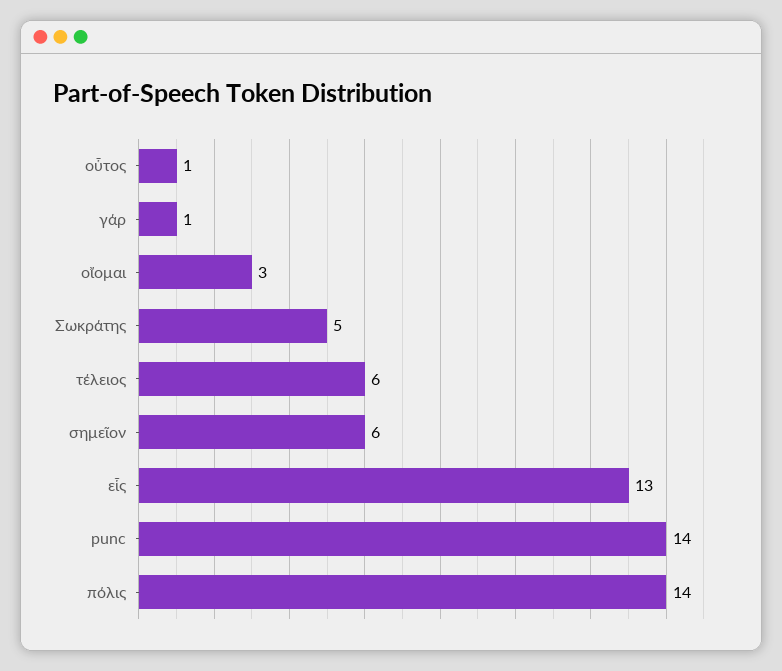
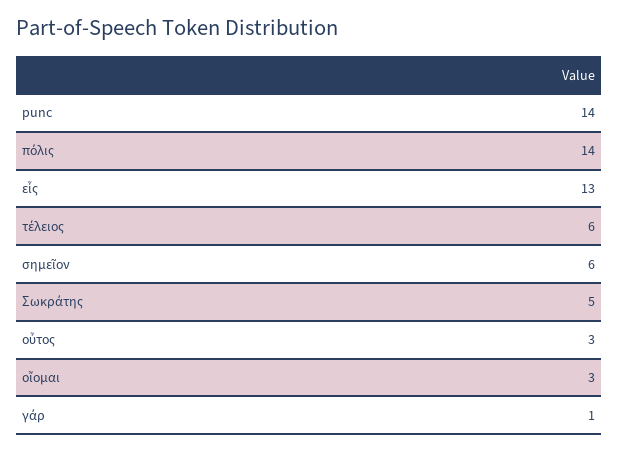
οὗτος: 1 -> 3

